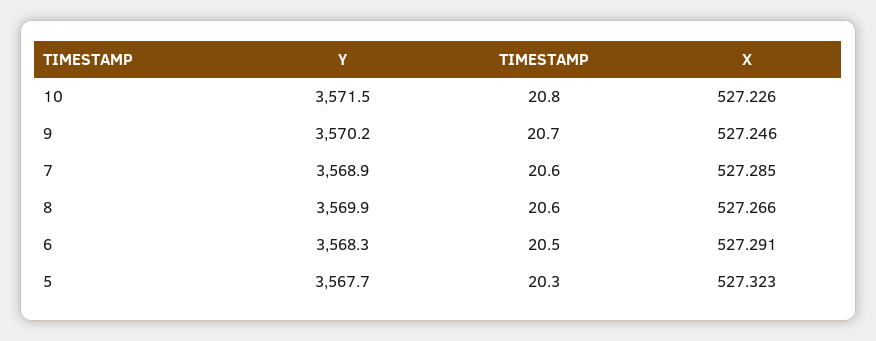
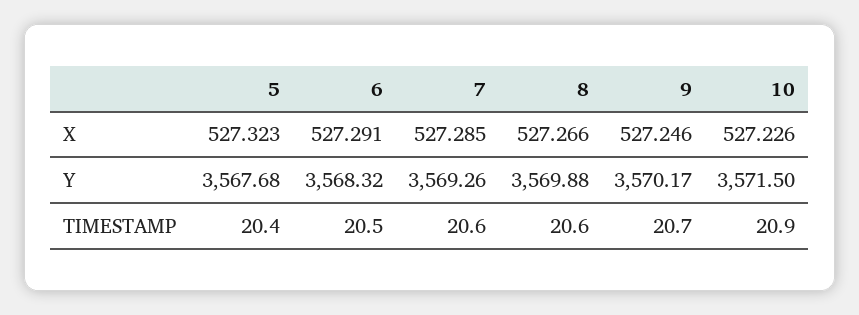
TIMESTAMP, 10: 20.8 -> 20.9
Y, 7: 3568.9 -> 3569.26
TIMESTAMP, 5: 20.3 -> 20.4

